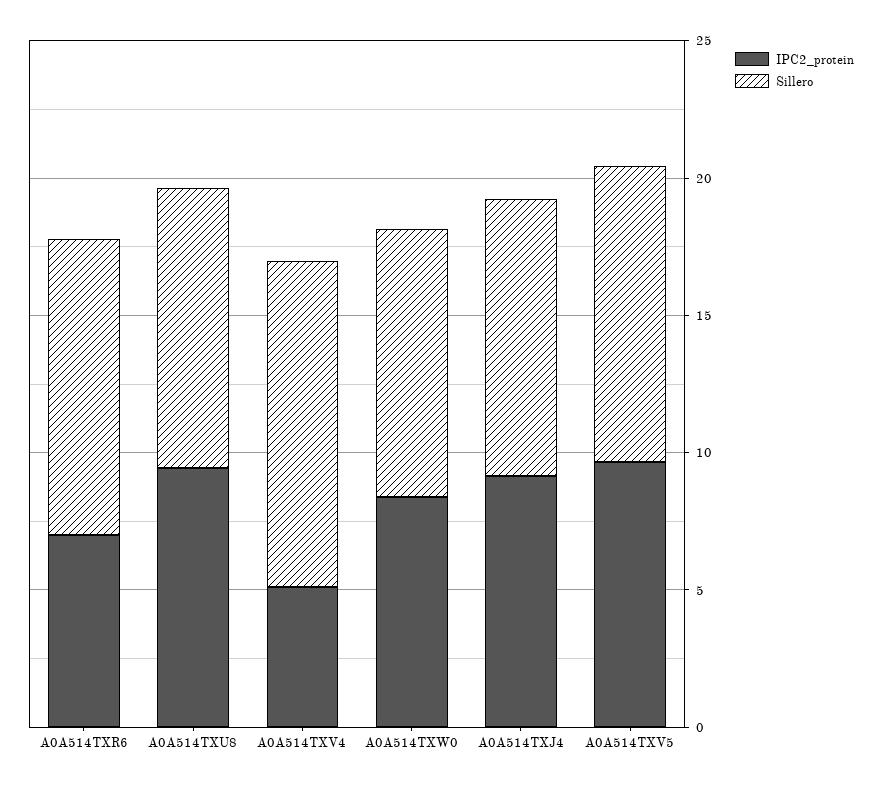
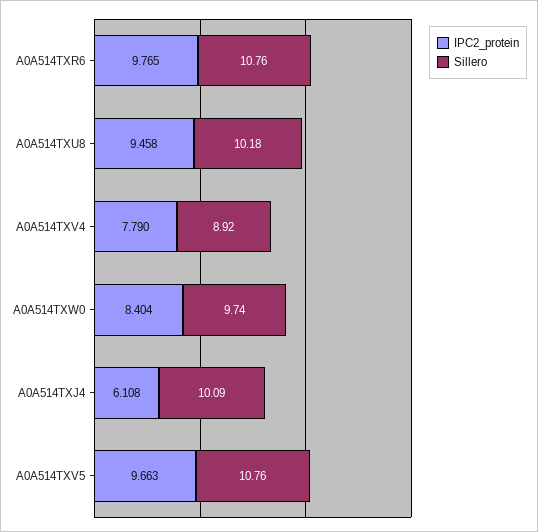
IPC2_protein, A0A514TXR6: 7 -> 9.765
IPC2_protein, A0A514TXV4: 5 -> 7.79
Sillero, A0A514TXV4: 12 -> 8.92
IPC2_protein, A0A514TXJ4: 9 -> 6.108

